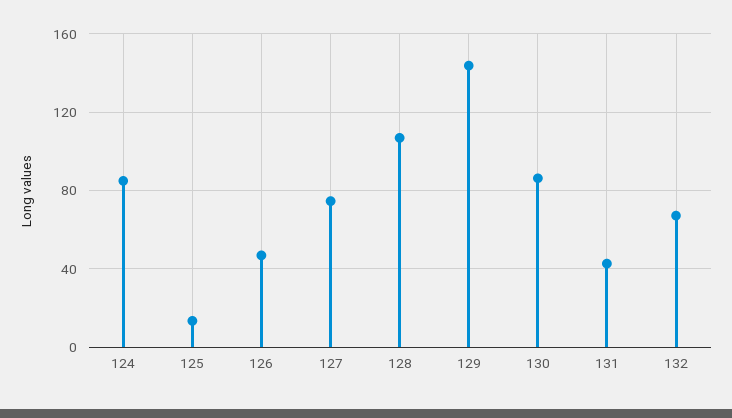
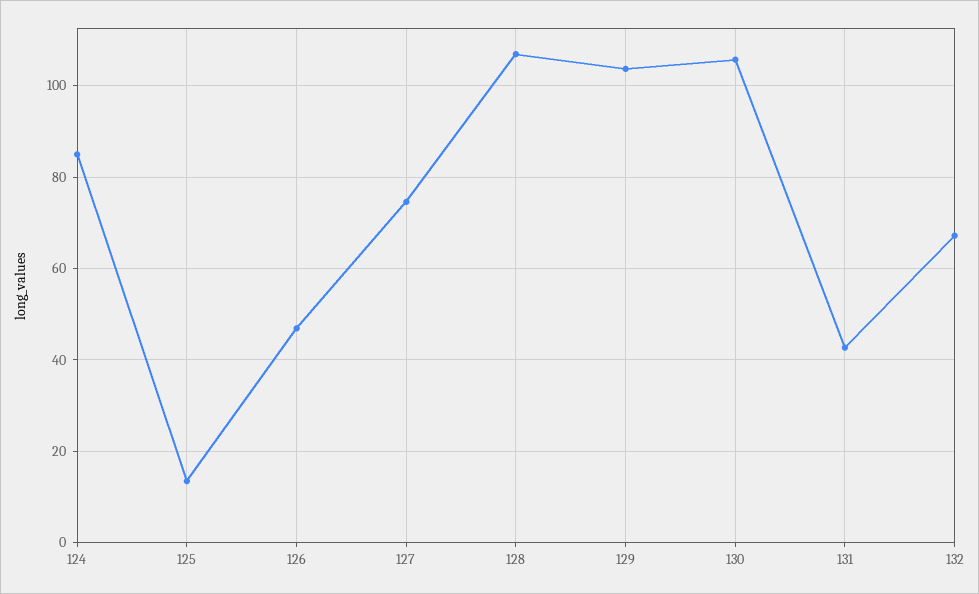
129: 145 -> 104
130: 85 -> 106

